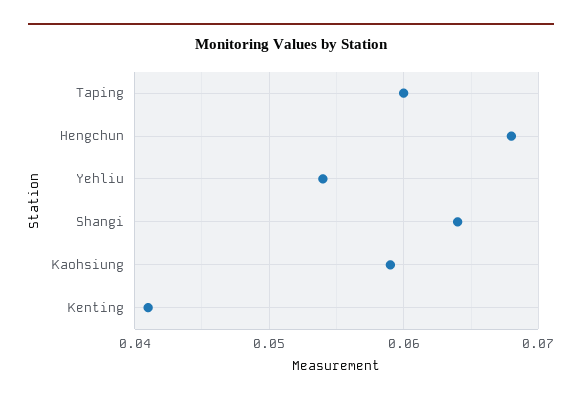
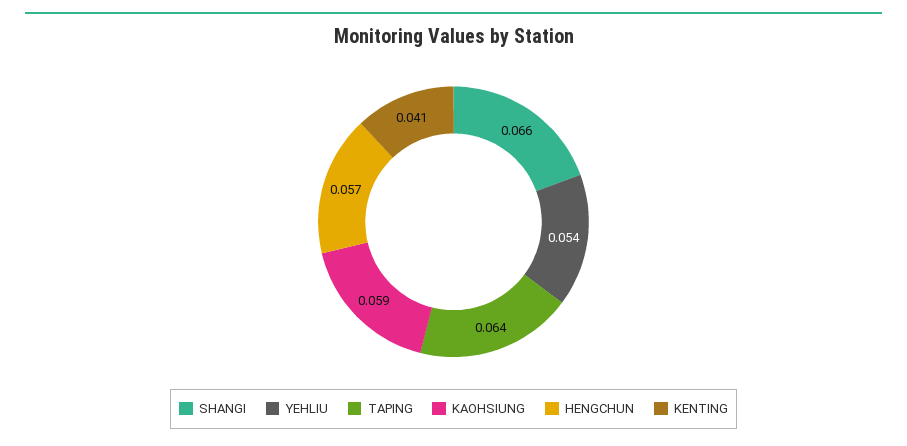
Taping: 0.06 -> 0.064
Hengchun: 0.068 -> 0.057
Shangi: 0.064 -> 0.066

